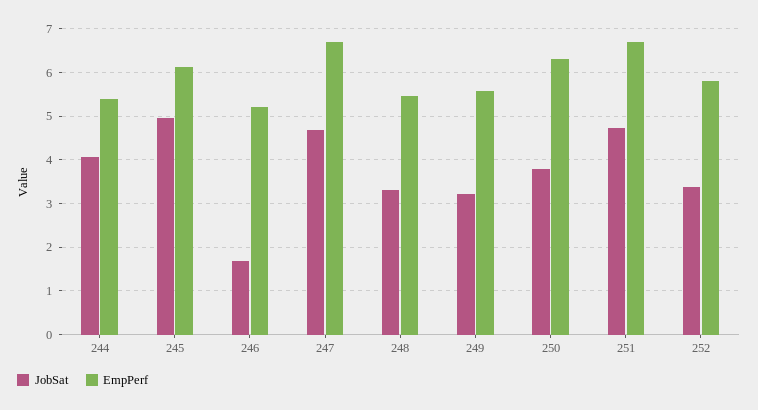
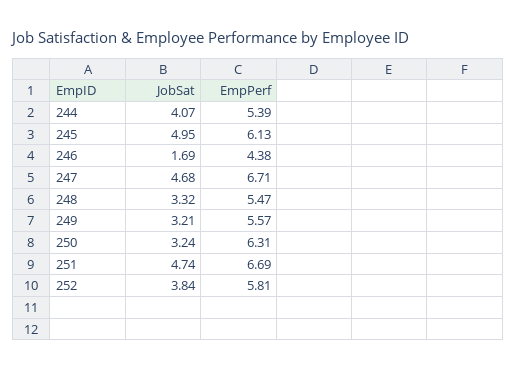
EmpPerf, 246: 5.2 -> 4.38
JobSat, 250: 3.8 -> 3.24
JobSat, 252: 3.4 -> 3.84

